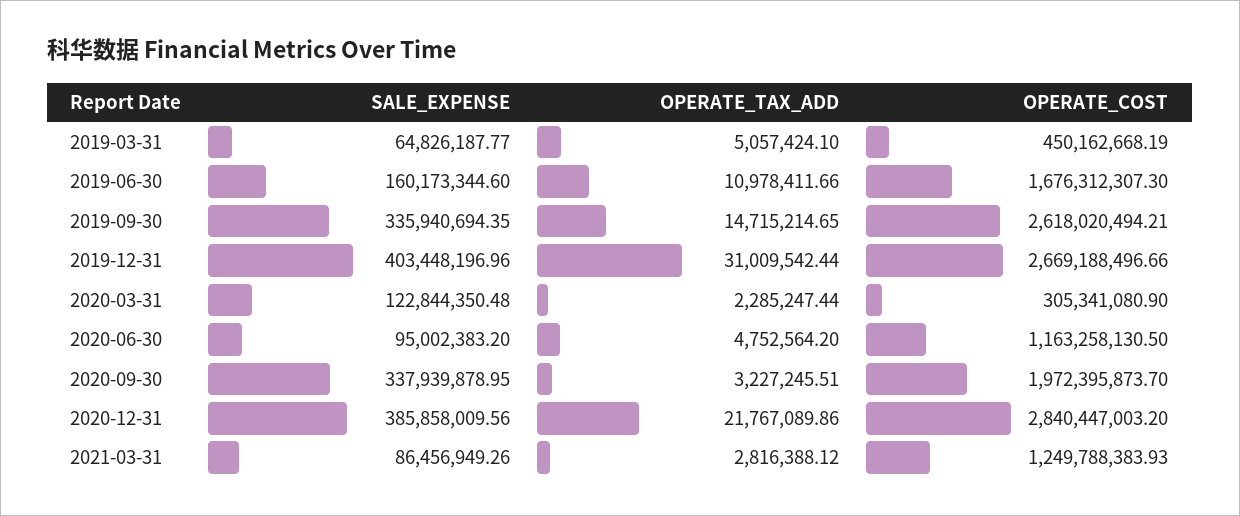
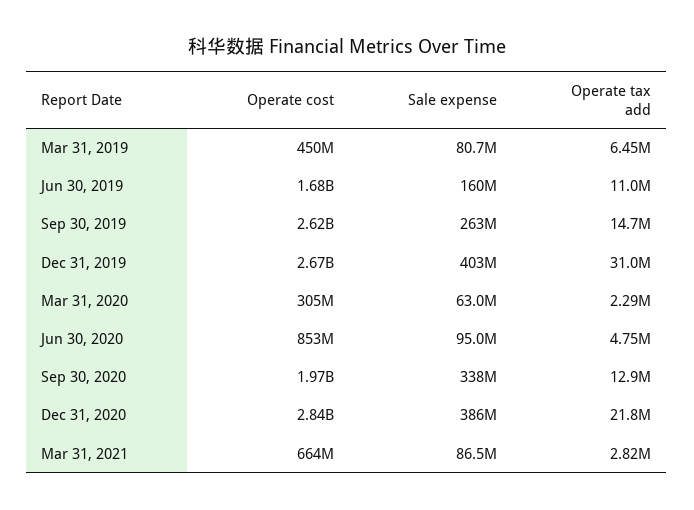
SALE_EXPENSE, 2019-03-31: 64826187.77 -> 80700000
OPERATE_TAX_ADD, 2019-03-31: 5057424.1 -> 6450000
SALE_EXPENSE, 2019-09-30: 335940694.35 -> 263000000
SALE_EXPENSE, 2020-03-31: 122844350.48 -> 63000000
OPERATE_COST, 2020-06-30: 1163258130.5 -> 853000000
OPERATE_TAX_ADD, 2020-09-30: 3227245.51 -> 12900000
OPERATE_COST, 2021-03-31: 1249788383.93 -> 664000000

